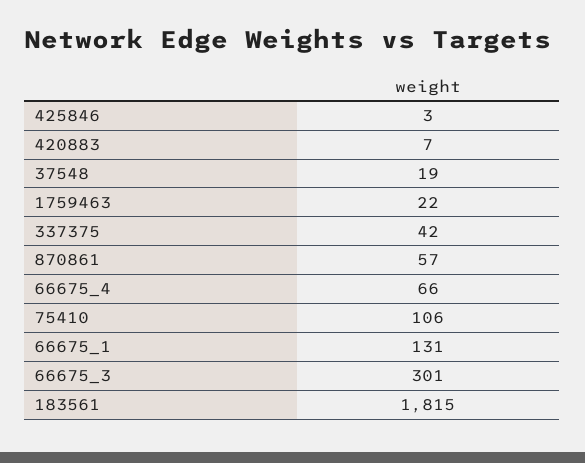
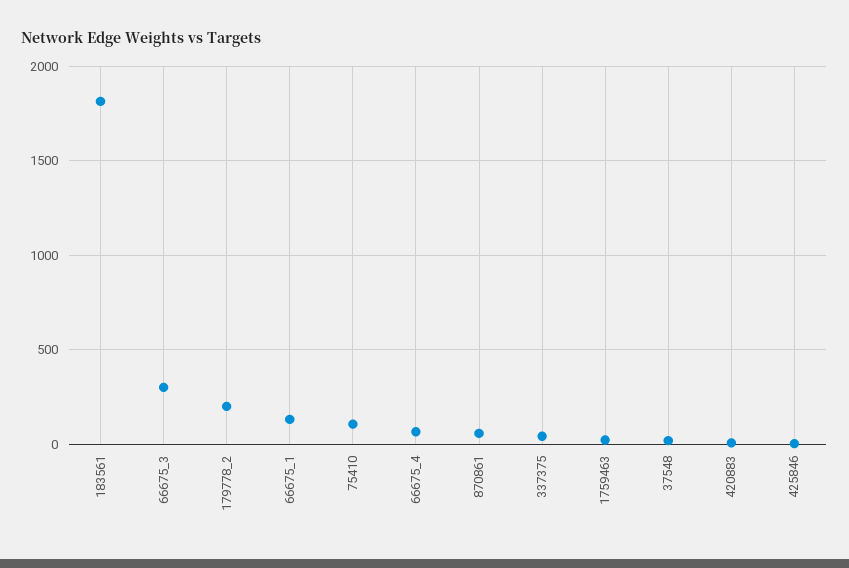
179778_2: none -> 200

